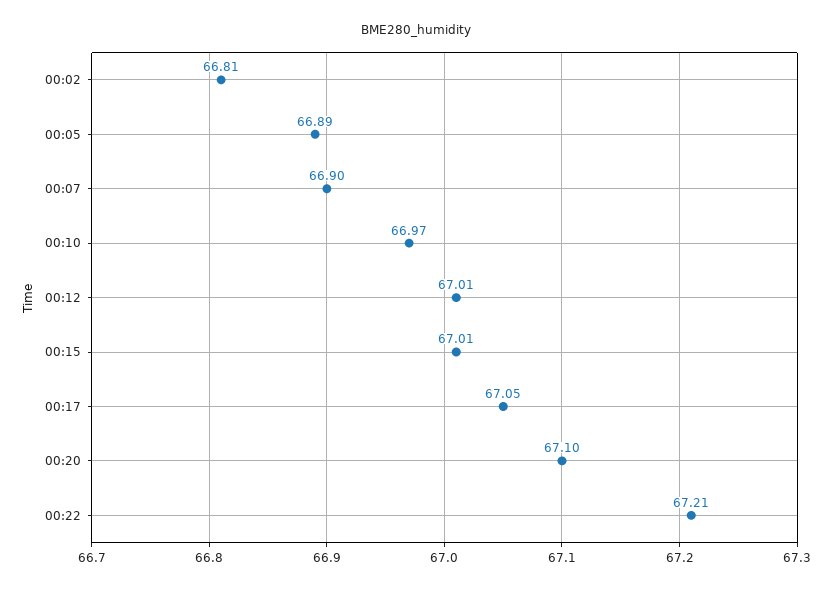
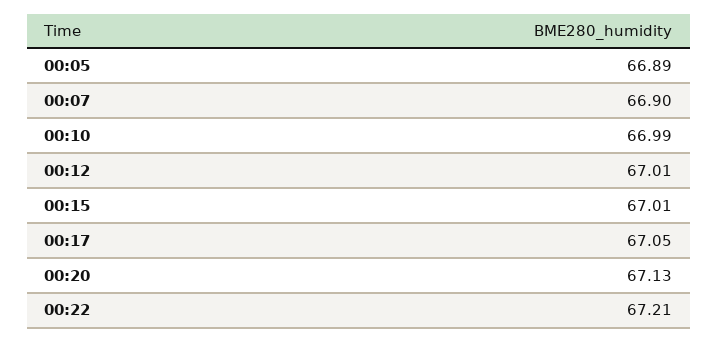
00:02: 66.81 -> none
00:10: 66.97 -> 66.99
00:20: 67.1 -> 67.13

